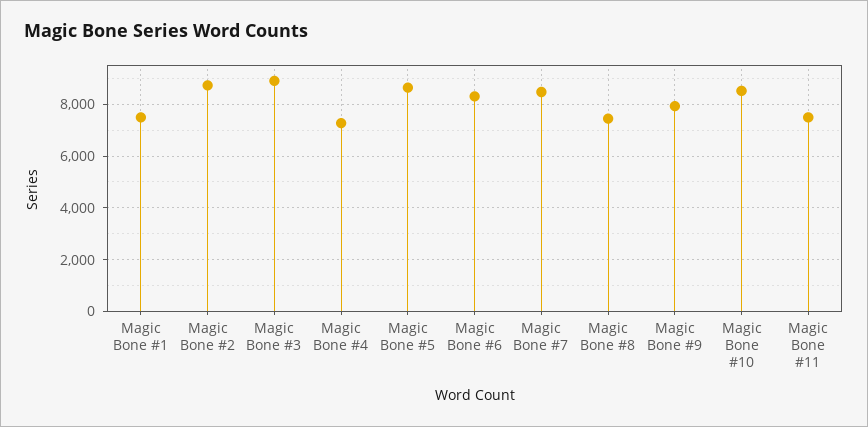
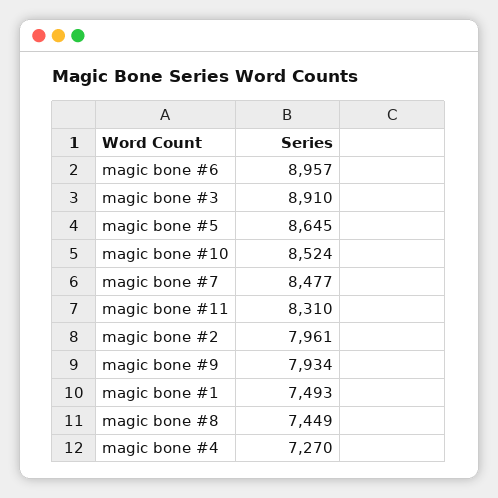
Magic Bone #2: 8750 -> 7961
Magic Bone #6: 8250 -> 8957
Magic Bone #11: 7500 -> 8310

